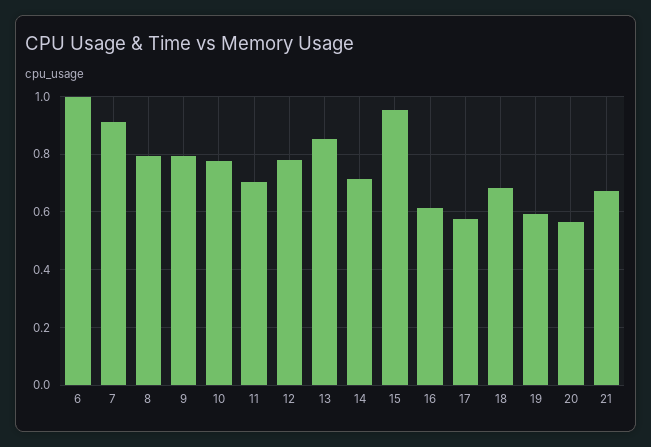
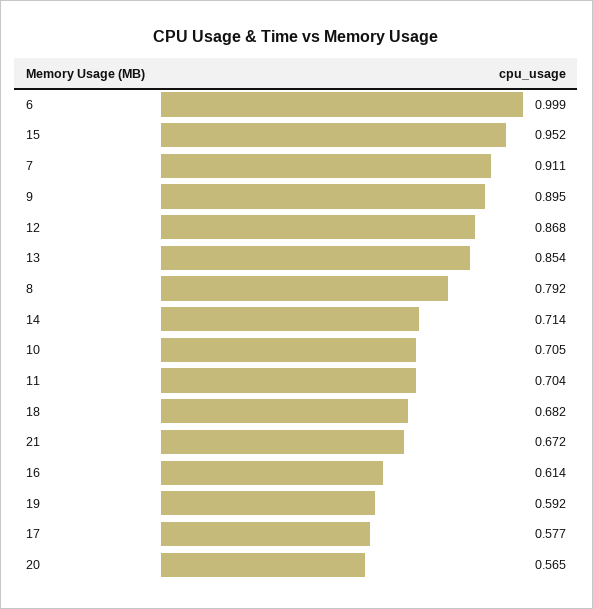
9: 0.8 -> 0.895
10: 0.775 -> 0.705
12: 0.775 -> 0.868

